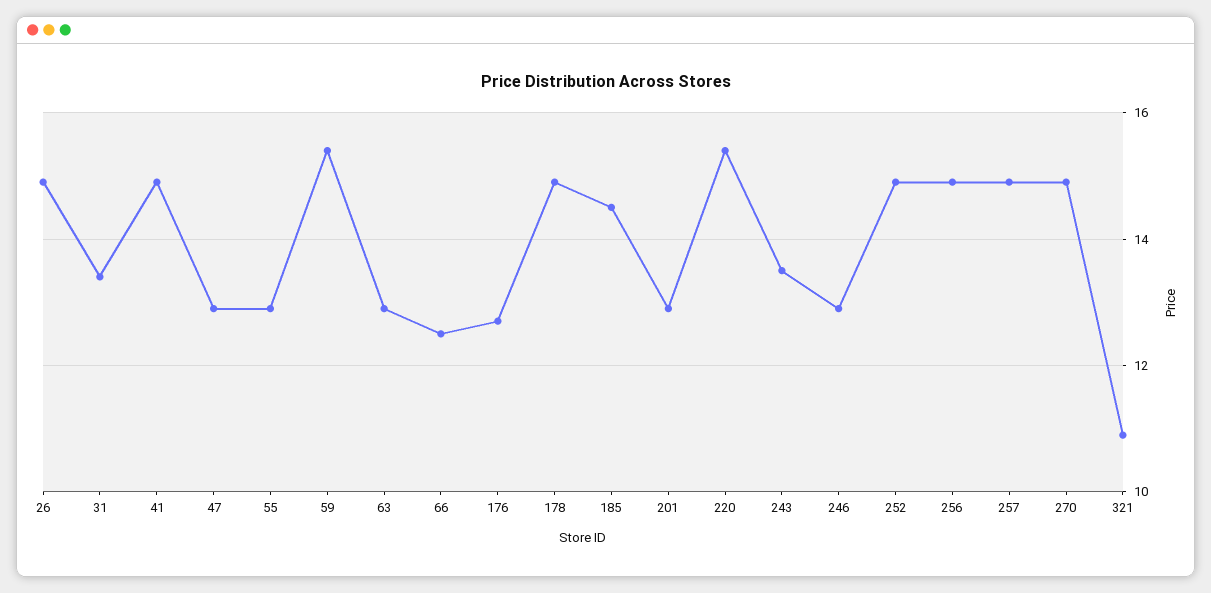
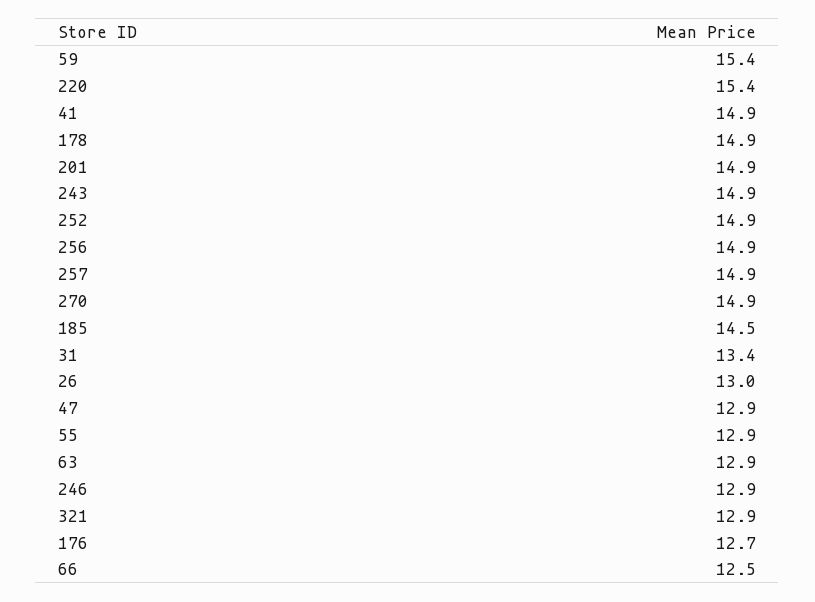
26: 15 -> 13
201: 13 -> 14.9
243: 13.5 -> 14.9
321: 11 -> 12.9

